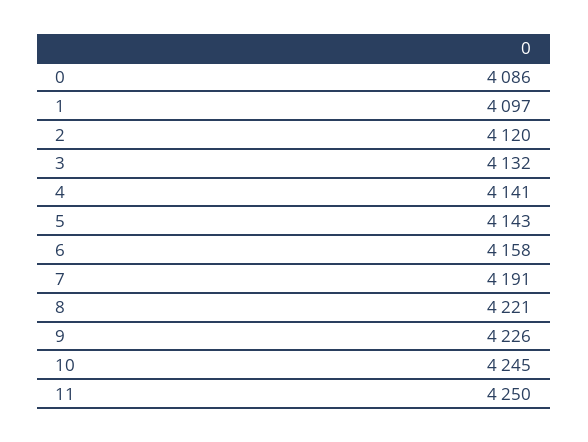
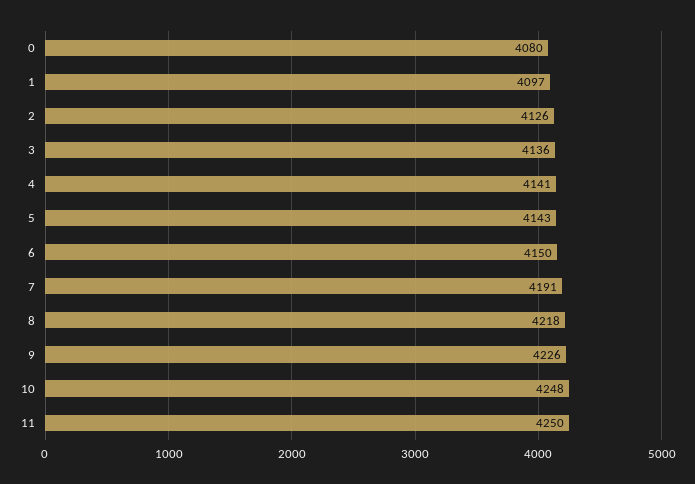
0: 4086 -> 4080
2: 4120 -> 4126
3: 4132 -> 4136
6: 4158 -> 4150
8: 4221 -> 4218
10: 4245 -> 4248

